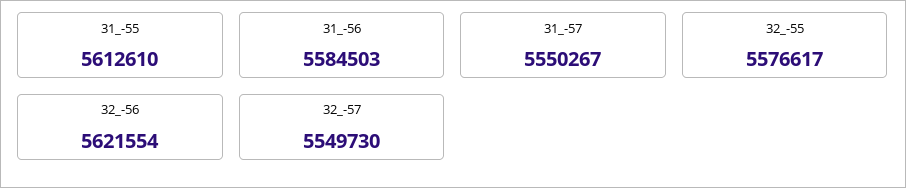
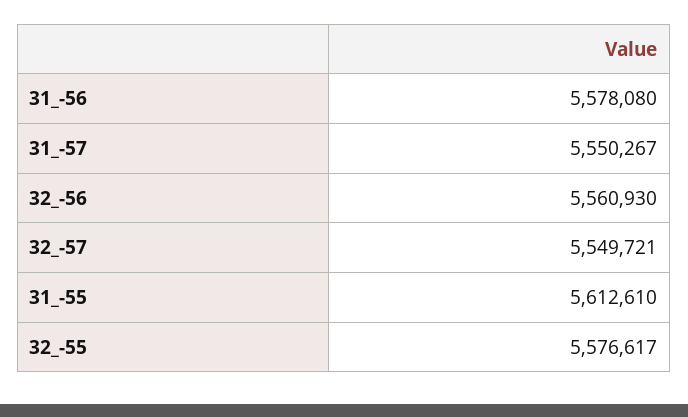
31_-56: 5584503 -> 5578080
32_-56: 5621554 -> 5560930
32_-57: 5549730 -> 5549721

